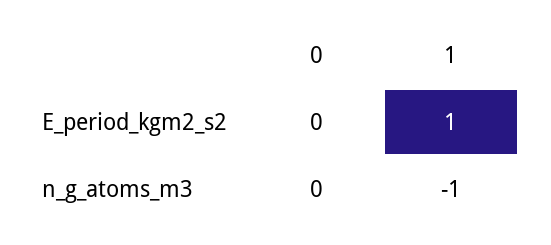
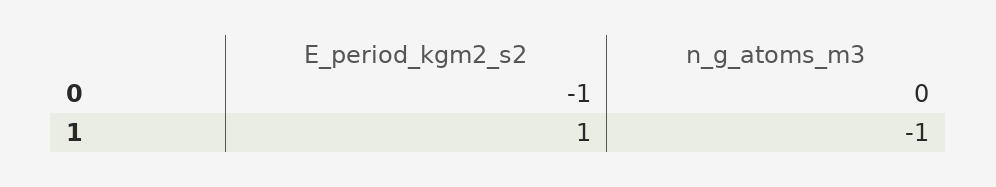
0, E_period_kgm2_s2: 0 -> -1

